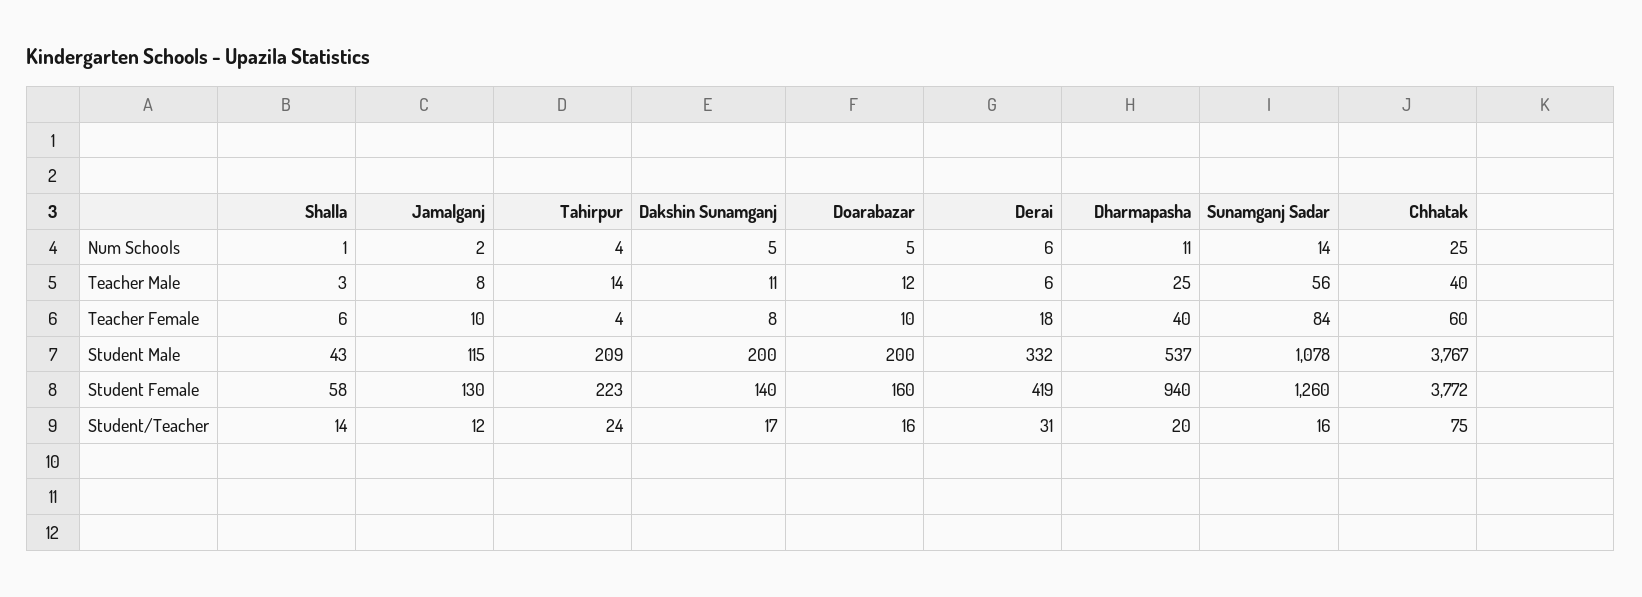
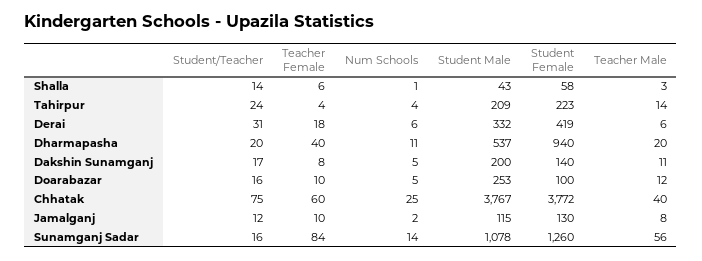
Dharmapasha, Teacher Male: 25 -> 20
Doarabazar, Student Male: 200 -> 253
Doarabazar, Student Female: 160 -> 100

